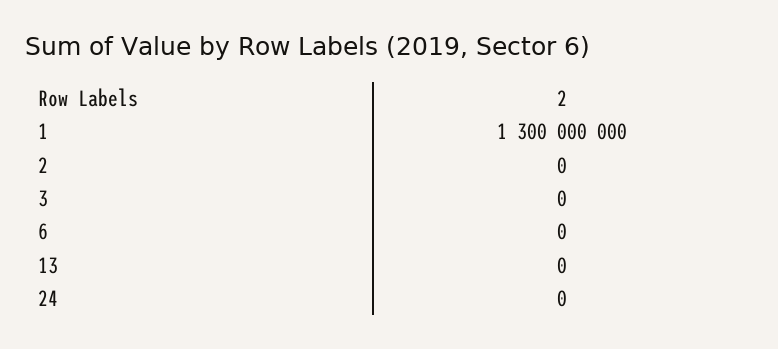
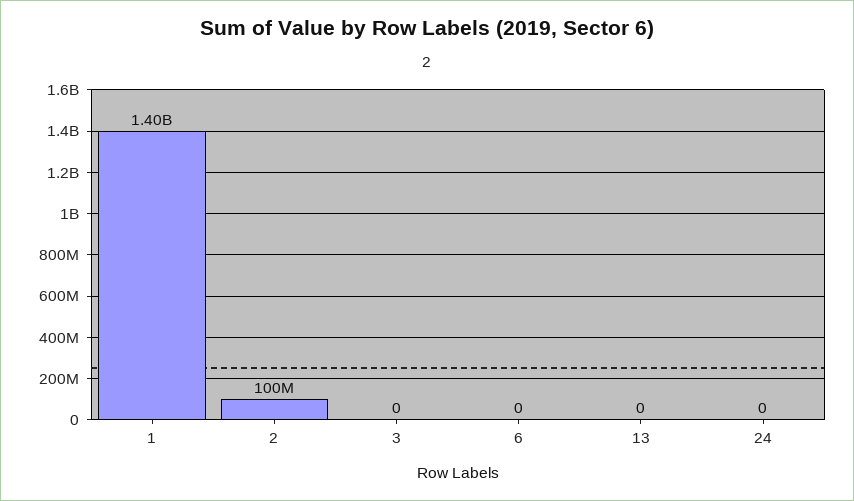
1: 1300000000 -> 1400000000
2: 0 -> 100000000

